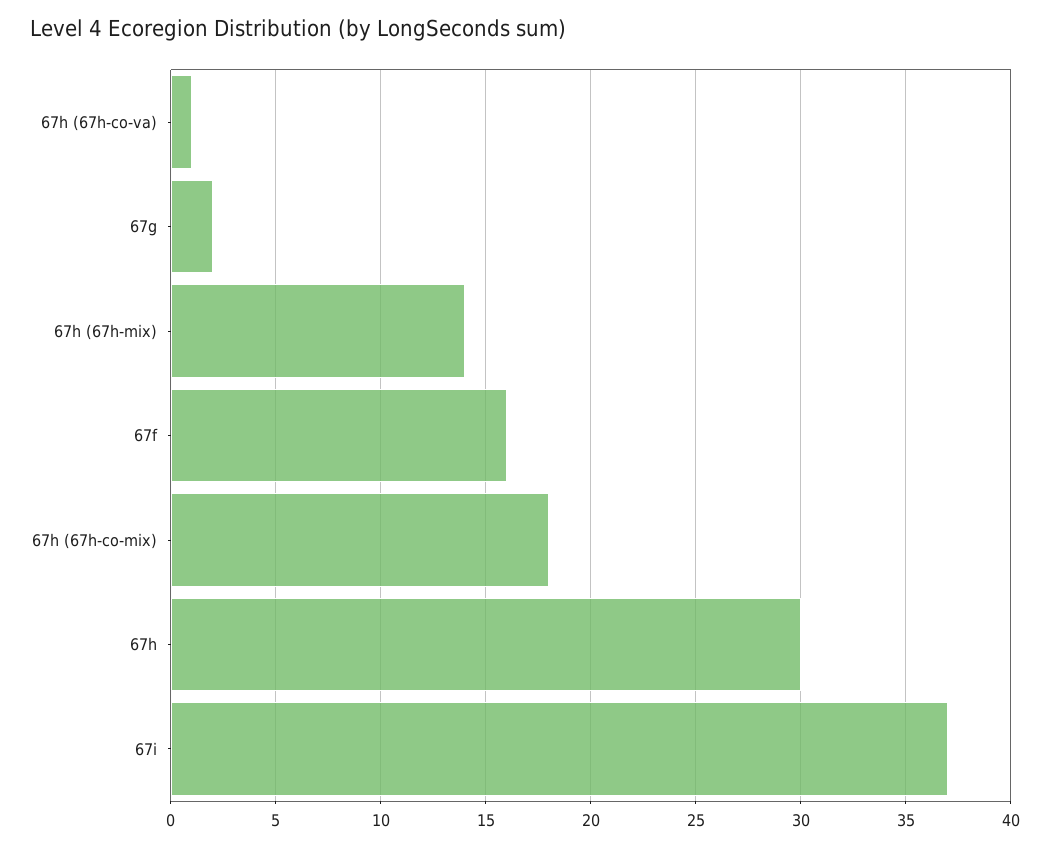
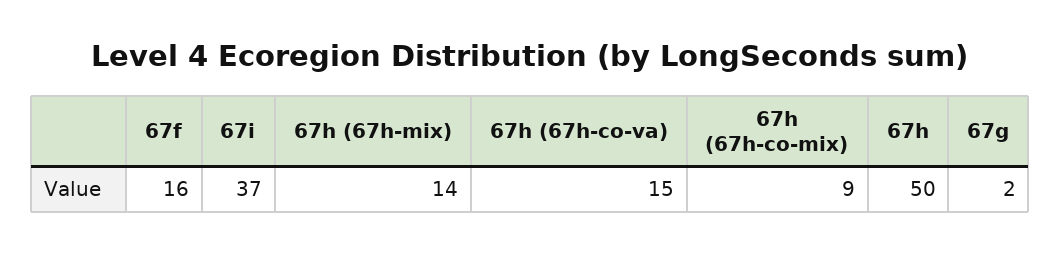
67h (67h-co-va): 1 -> 15
67h (67h-co-mix): 18 -> 9
67h: 30 -> 50

